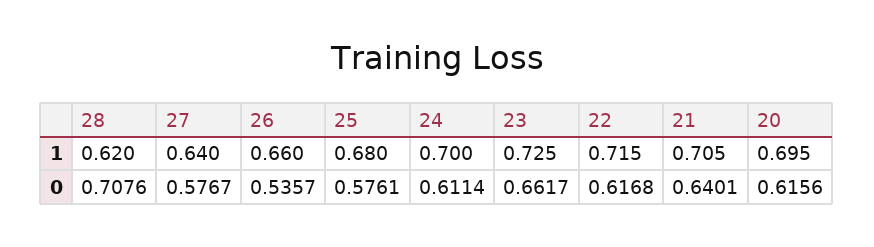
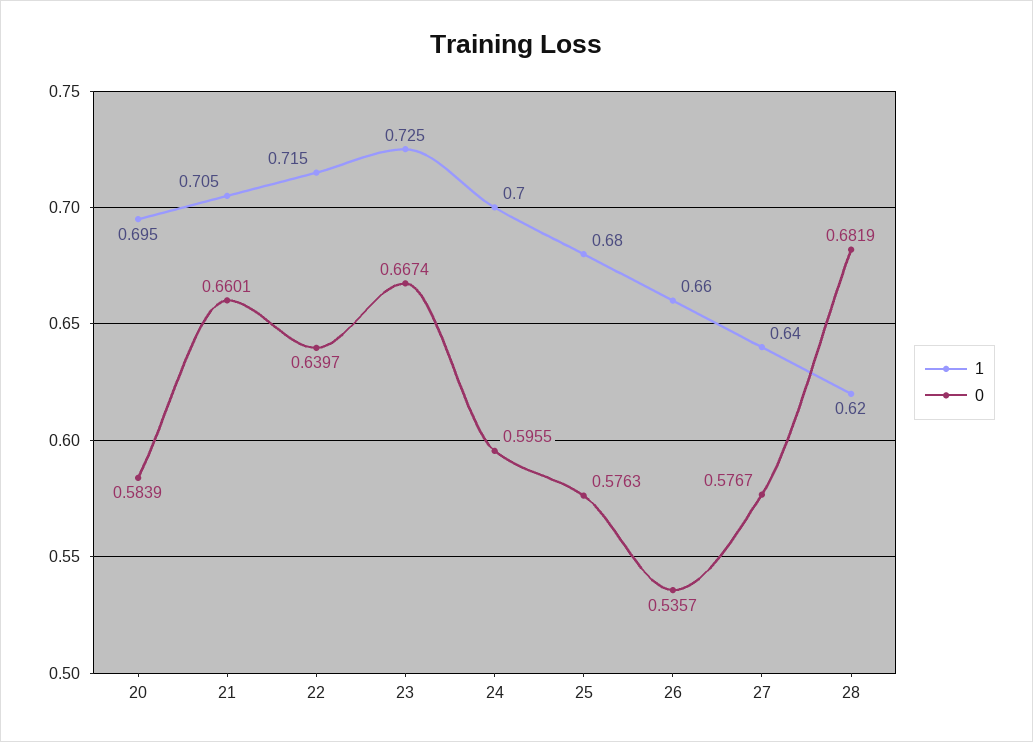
0, 28: 0.7076 -> 0.6819
0, 25: 0.5761 -> 0.5763
0, 24: 0.6114 -> 0.5955
0, 23: 0.6617 -> 0.6674
0, 22: 0.6168 -> 0.6397
0, 21: 0.6401 -> 0.6601
0, 20: 0.6156 -> 0.5839

